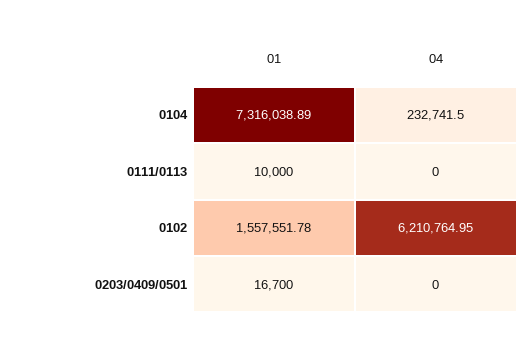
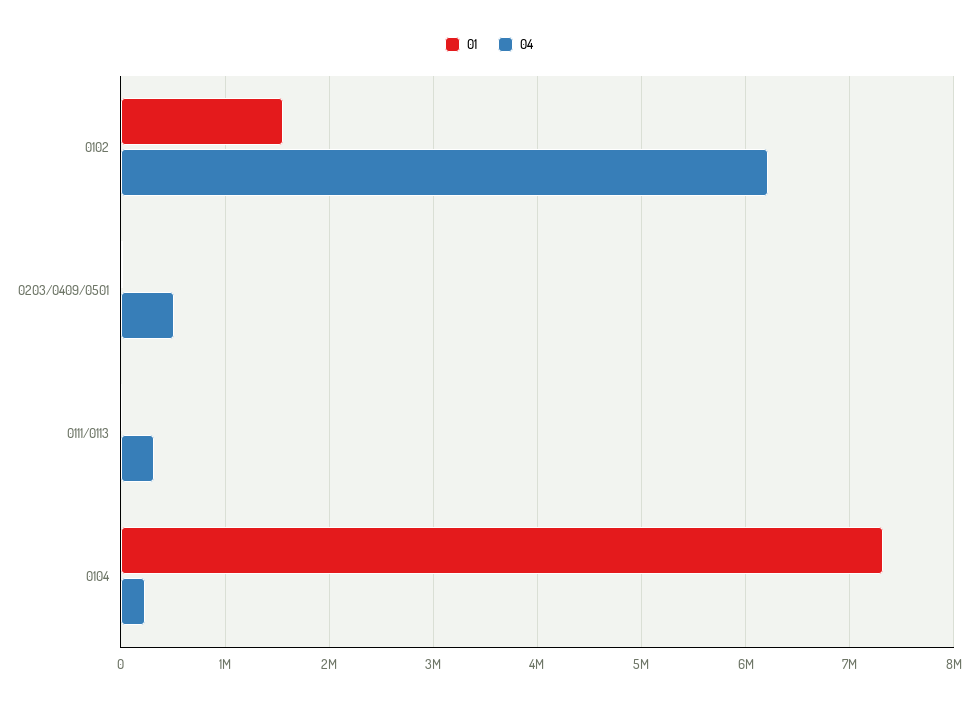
04, 0111/0113: 0 -> 300000
04, 0203/0409/0501: 0 -> 500000

